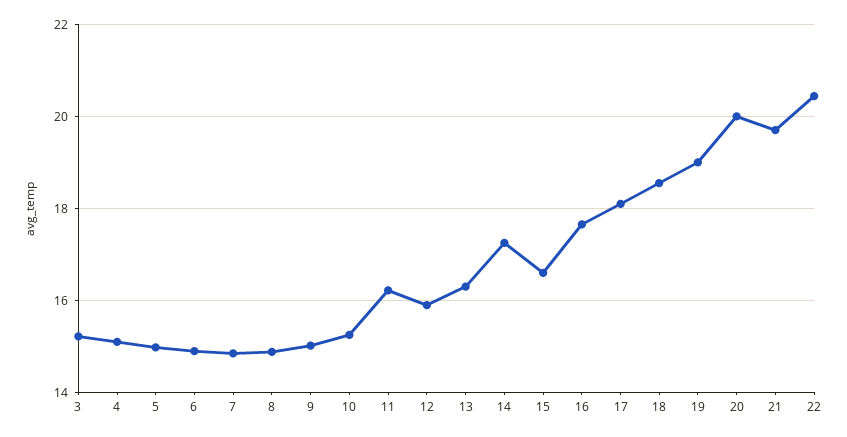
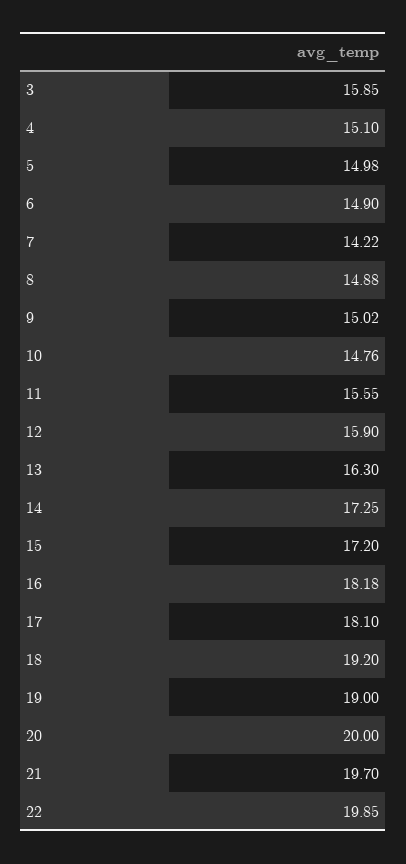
3: 15.2 -> 15.85
7: 14.8 -> 14.22
10: 15.2 -> 14.76
11: 16.2 -> 15.55
15: 16.6 -> 17.2
16: 17.6 -> 18.18
18: 18.6 -> 19.2
22: 20.4 -> 19.85

